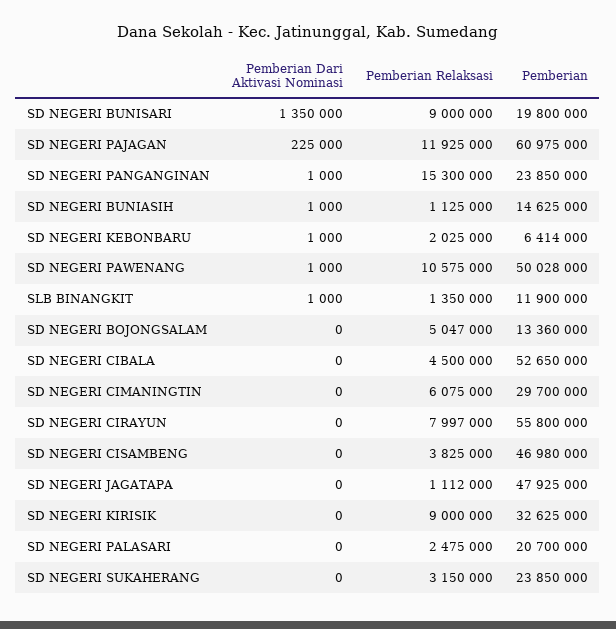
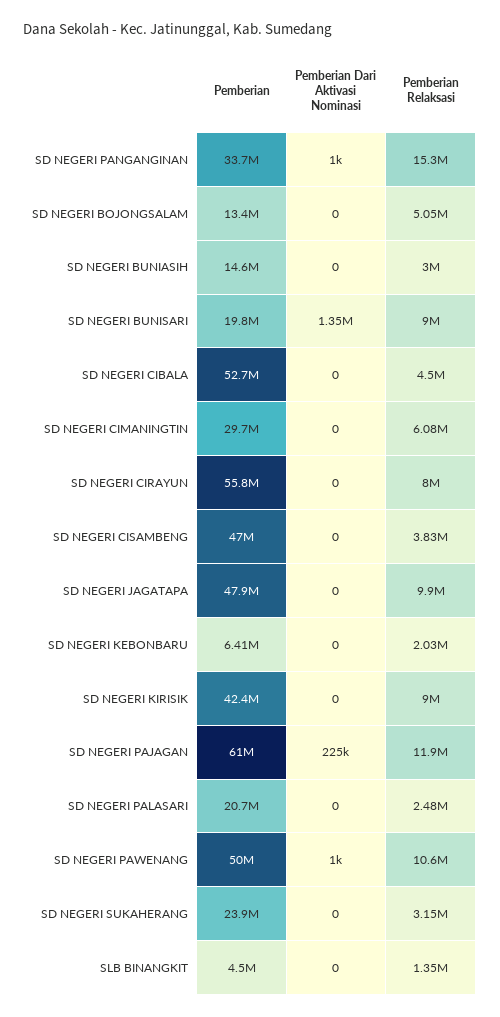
Pemberian, SD NEGERI PANGANGINAN: 23850000 -> 33700000
Pemberian Dari Aktivasi Nominasi, SD NEGERI BUNIASIH: 1000 -> 0
Pemberian Relaksasi, SD NEGERI BUNIASIH: 1125000 -> 3000000
Pemberian Dari Aktivasi Nominasi, SD NEGERI KEBONBARU: 1000 -> 0
Pemberian Dari Aktivasi Nominasi, SLB BINANGKIT: 1000 -> 0
Pemberian, SLB BINANGKIT: 11900000 -> 4500000
Pemberian Relaksasi, SD NEGERI JAGATAPA: 1112000 -> 9900000
Pemberian, SD NEGERI KIRISIK: 32625000 -> 42400000

